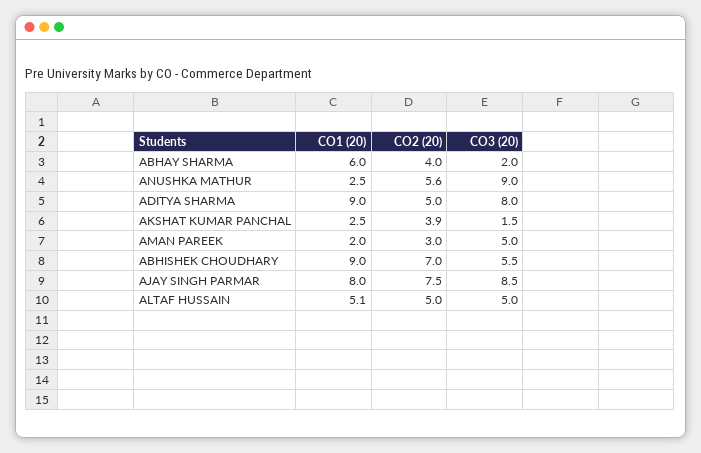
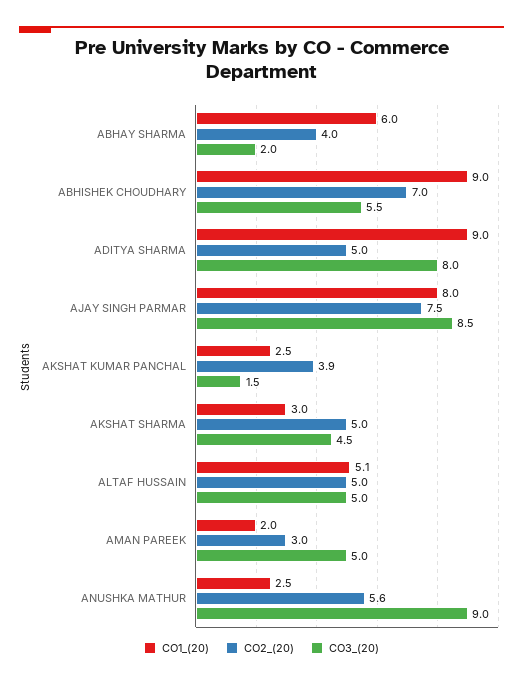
CO1 (20), AKSHAT SHARMA: none -> 3
CO2 (20), AKSHAT SHARMA: none -> 5
CO3 (20), AKSHAT SHARMA: none -> 4.5

